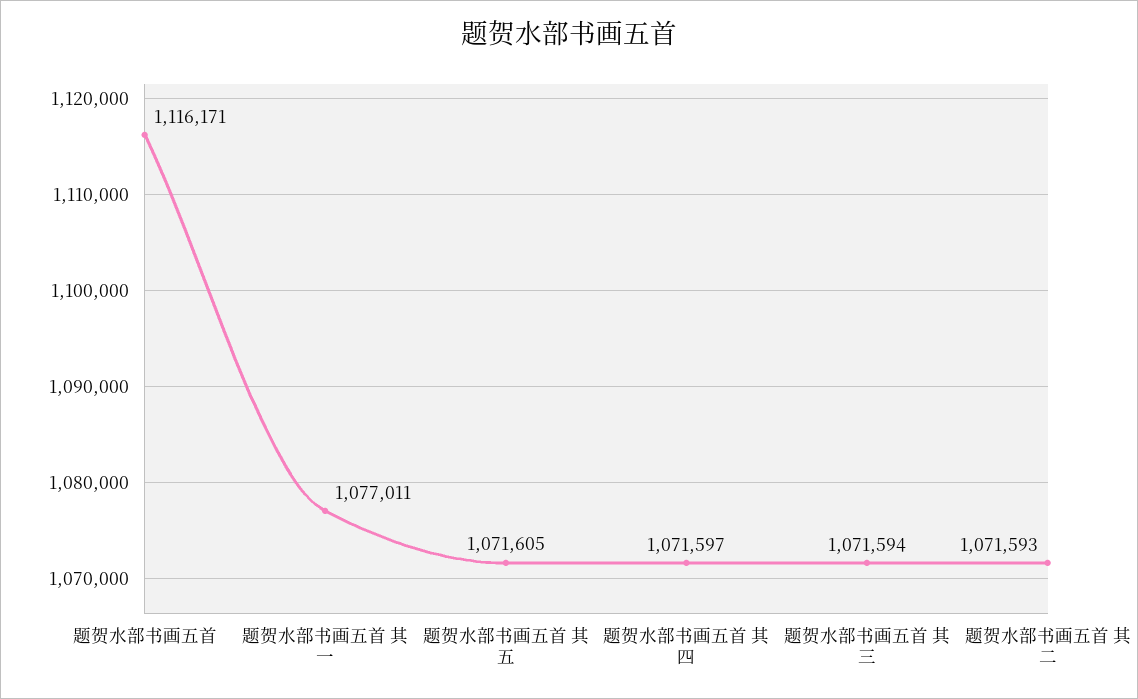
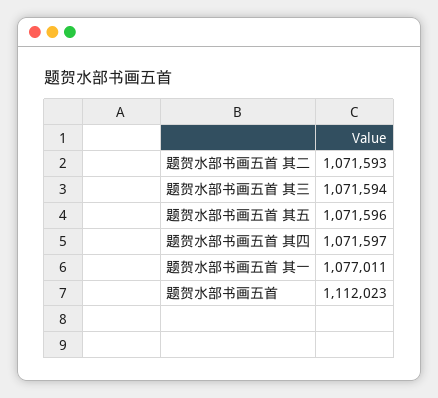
题贺水部书画五首: 1116171 -> 1112023
题贺水部书画五首 其五: 1071605 -> 1071596

